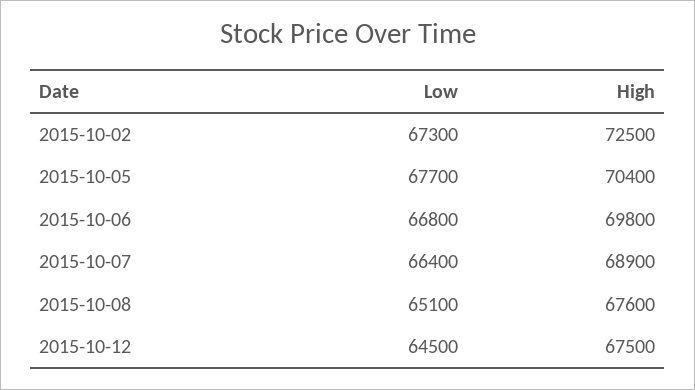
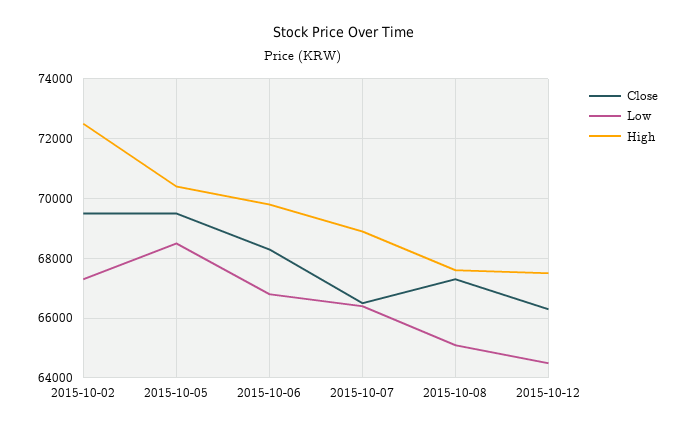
Low, 2015-10-05: 67700 -> 68500
Close, 2015-10-02: none -> 69500
Close, 2015-10-05: none -> 69500
Close, 2015-10-06: none -> 68250
Close, 2015-10-07: none -> 66500
Close, 2015-10-08: none -> 67250
Close, 2015-10-12: none -> 66250

